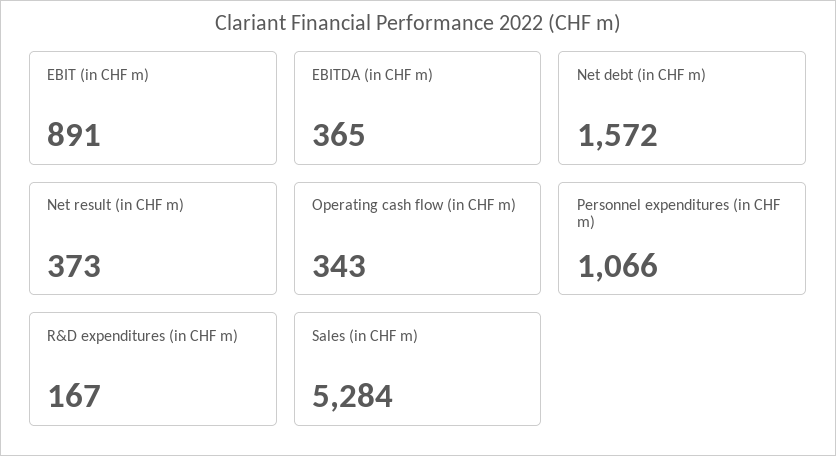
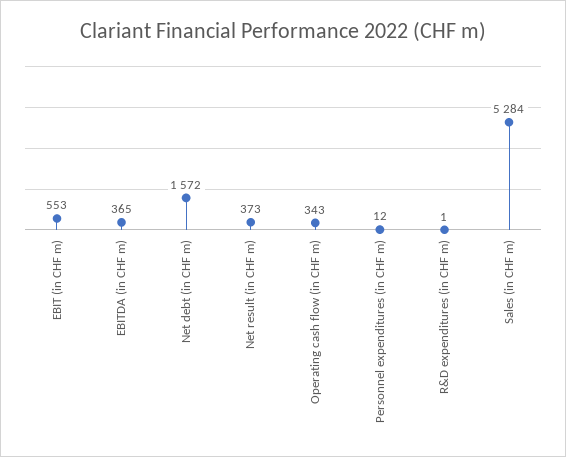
EBIT (in CHF m): 891 -> 553
Personnel expenditures (in CHF m): 1066 -> 12
R&D expenditures (in CHF m): 167 -> 1

